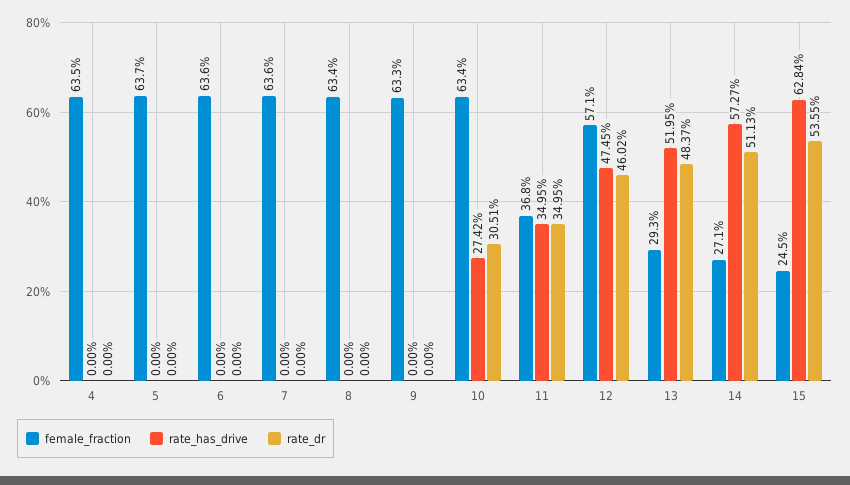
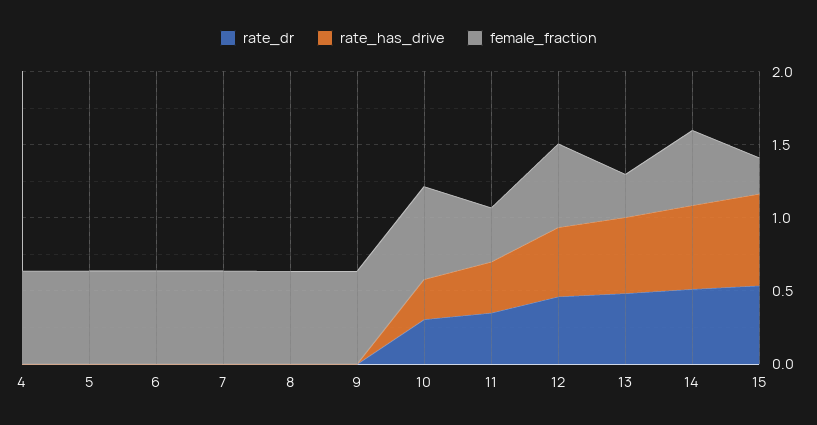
female_fraction, 14: 0.271 -> 0.5

